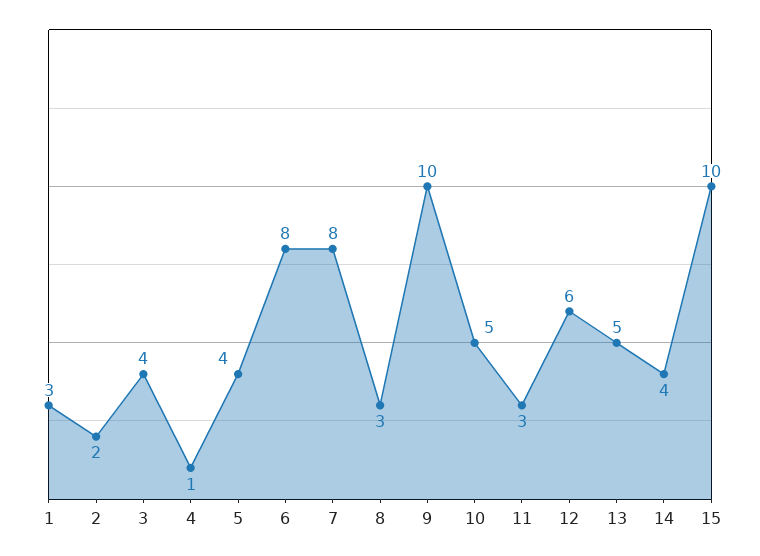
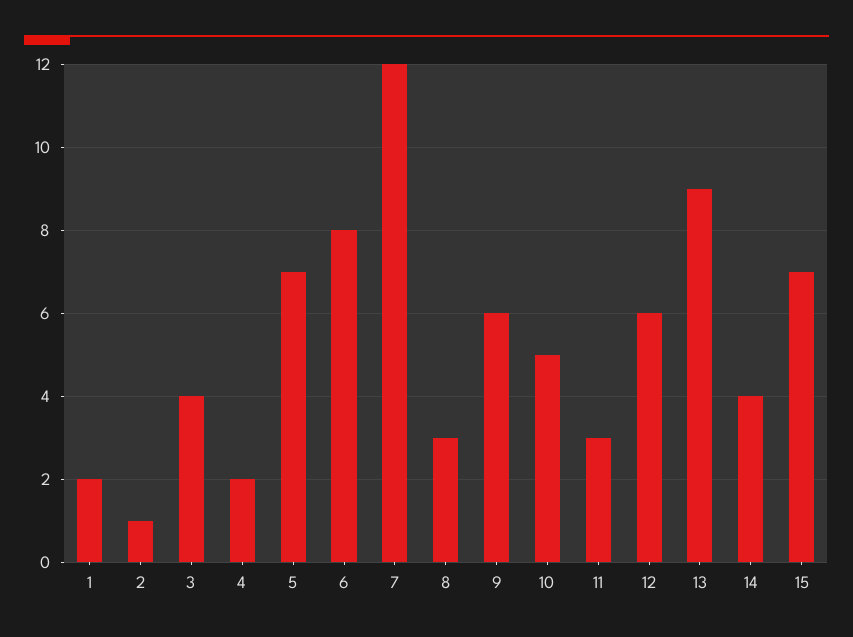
1: 3 -> 2
2: 2 -> 1
4: 1 -> 2
5: 4 -> 7
7: 8 -> 12
9: 10 -> 6
13: 5 -> 9
15: 10 -> 7

